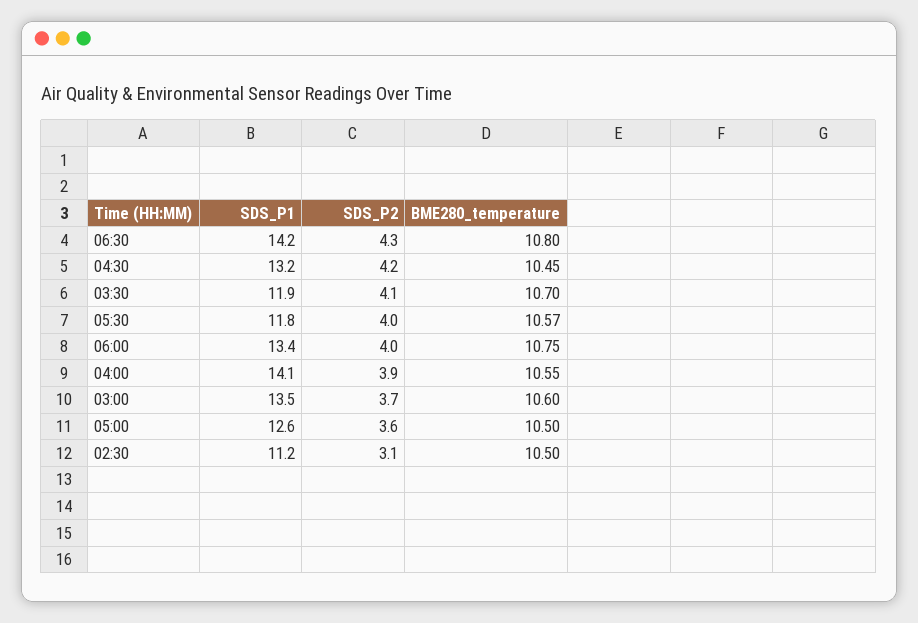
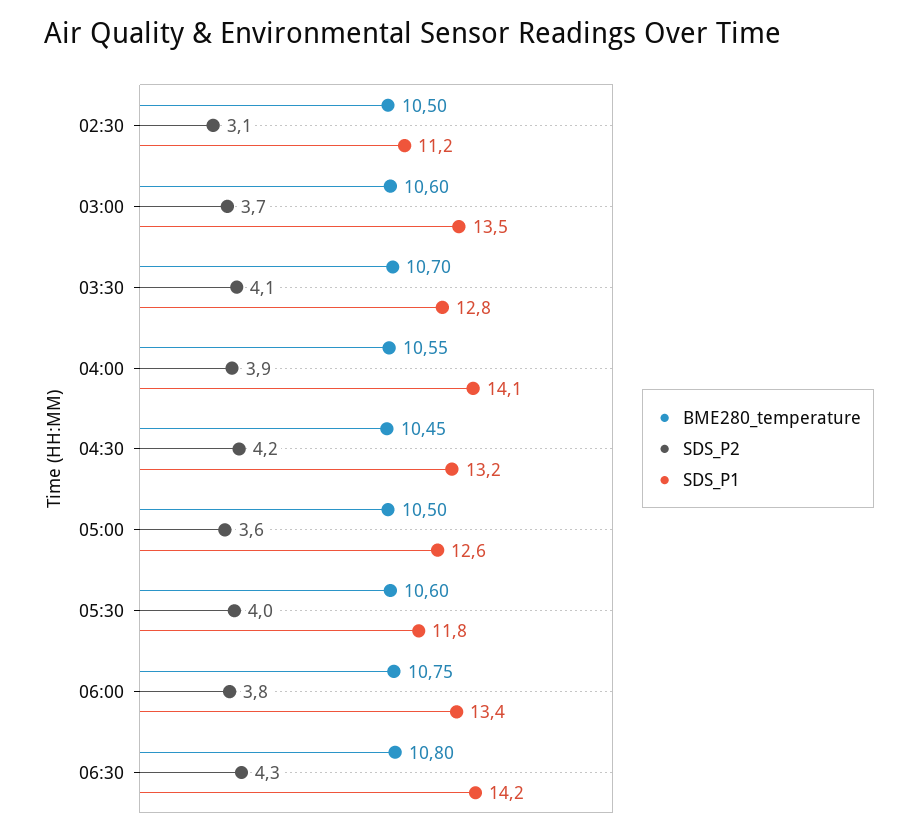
SDS_P1, 03:30: 11.9 -> 12.8
BME280_temperature, 05:30: 10.57 -> 10.6
SDS_P2, 06:00: 4 -> 3.8

